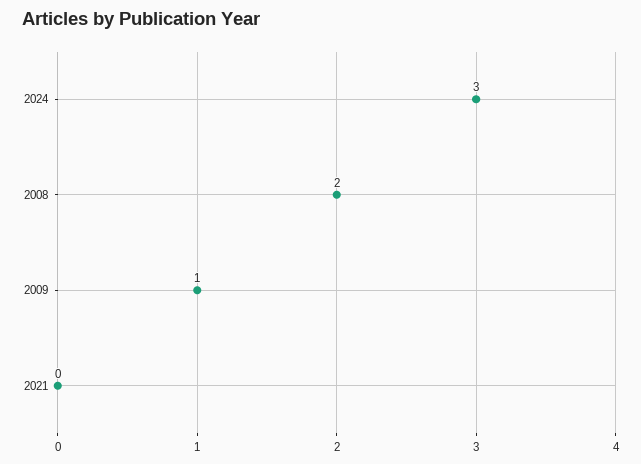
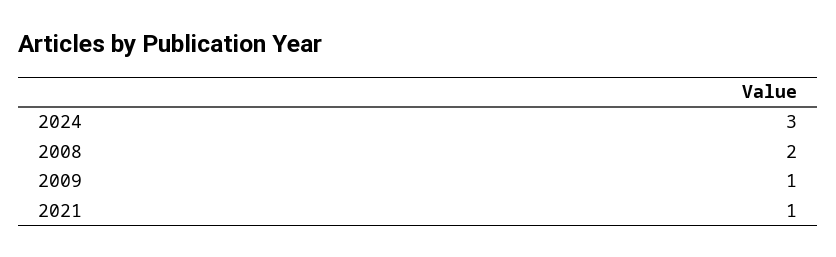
2021: 0 -> 1

